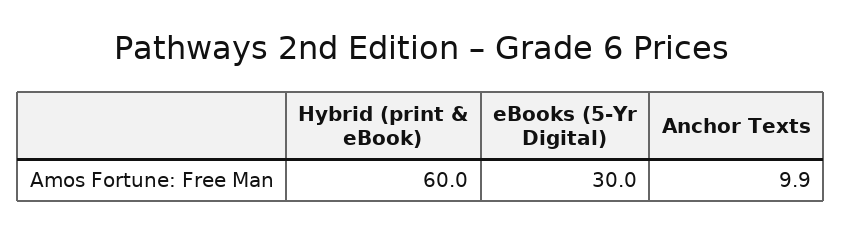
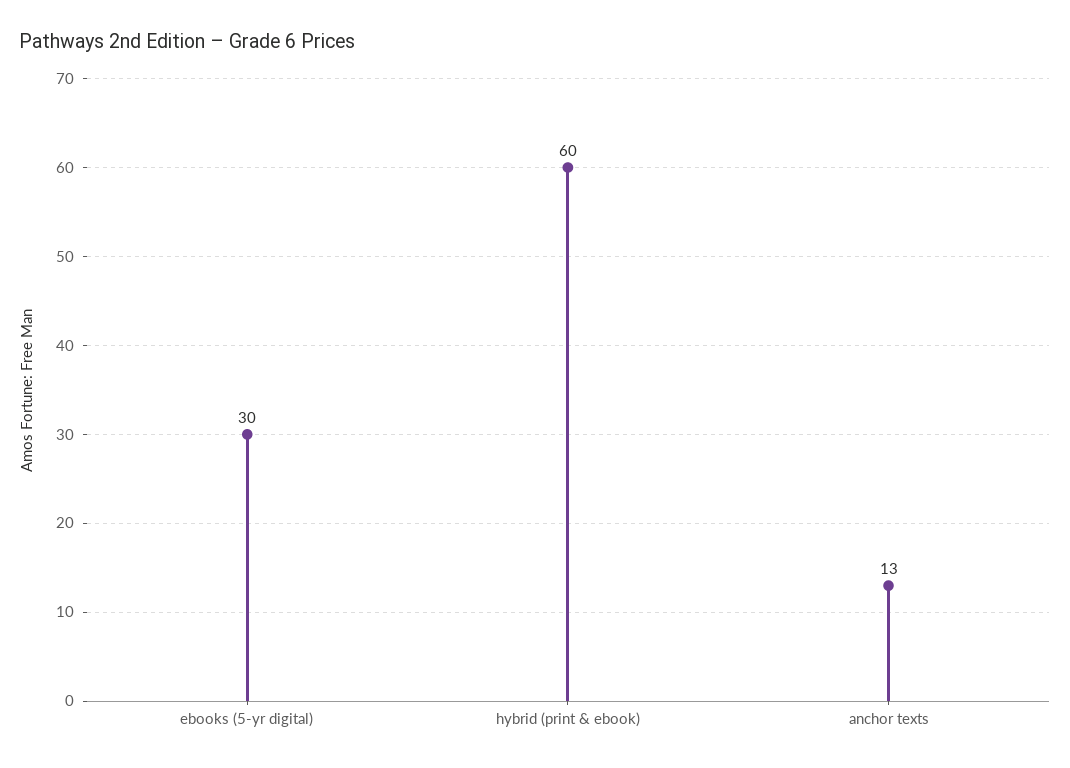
Anchor Texts: 9.9 -> 13

